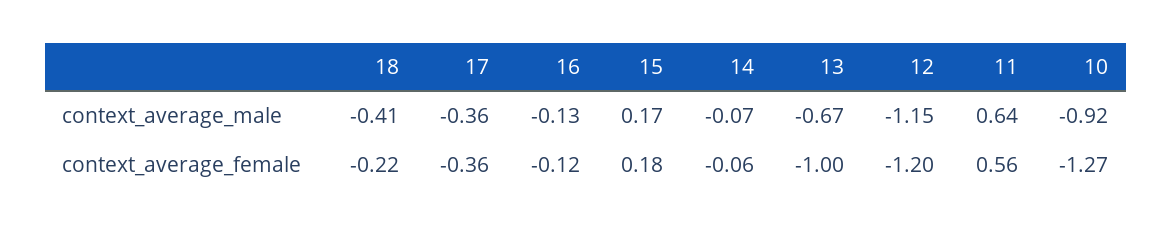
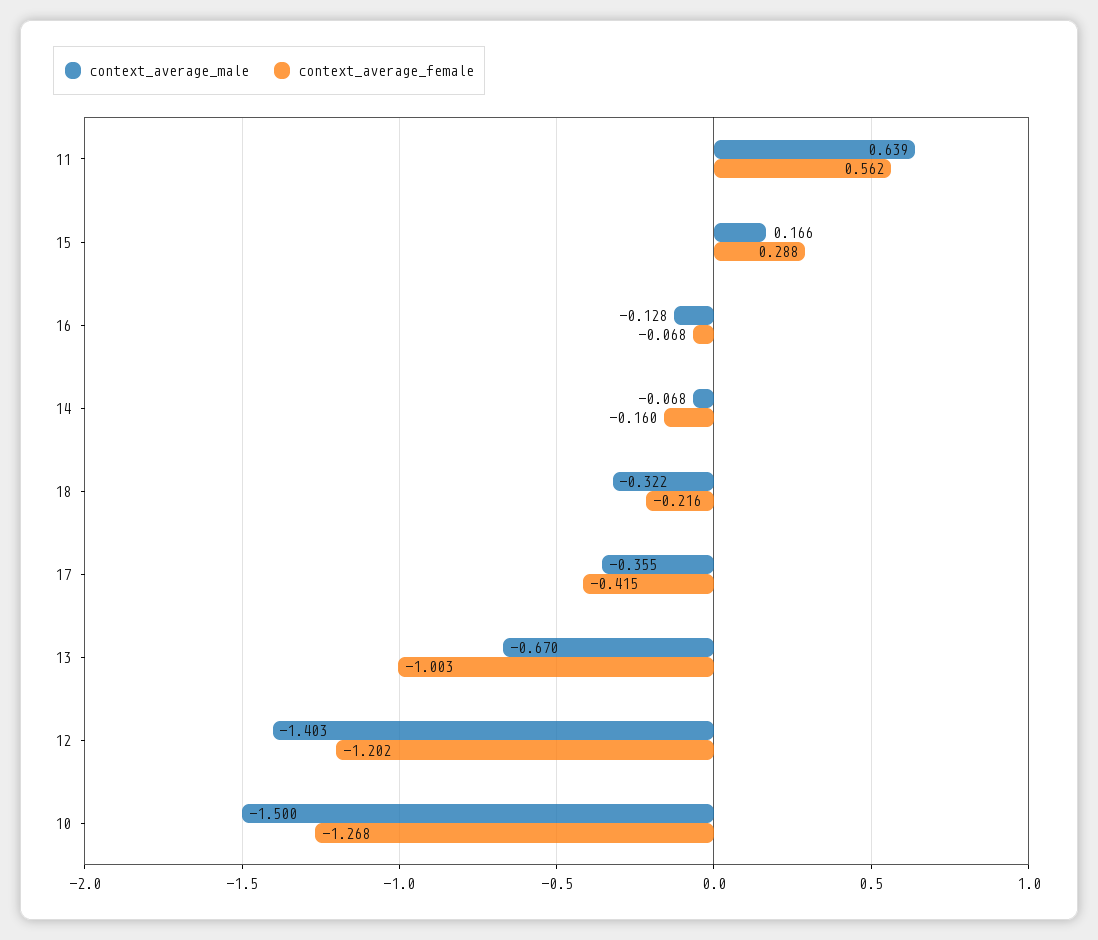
context_average_male, 18: -0.41 -> -0.322
context_average_male, 12: -1.15 -> -1.403
context_average_male, 10: -0.92 -> -1.5
context_average_female, 17: -0.36 -> -0.415
context_average_female, 16: -0.12 -> -0.068
context_average_female, 15: 0.18 -> 0.288
context_average_female, 14: -0.06 -> -0.16

